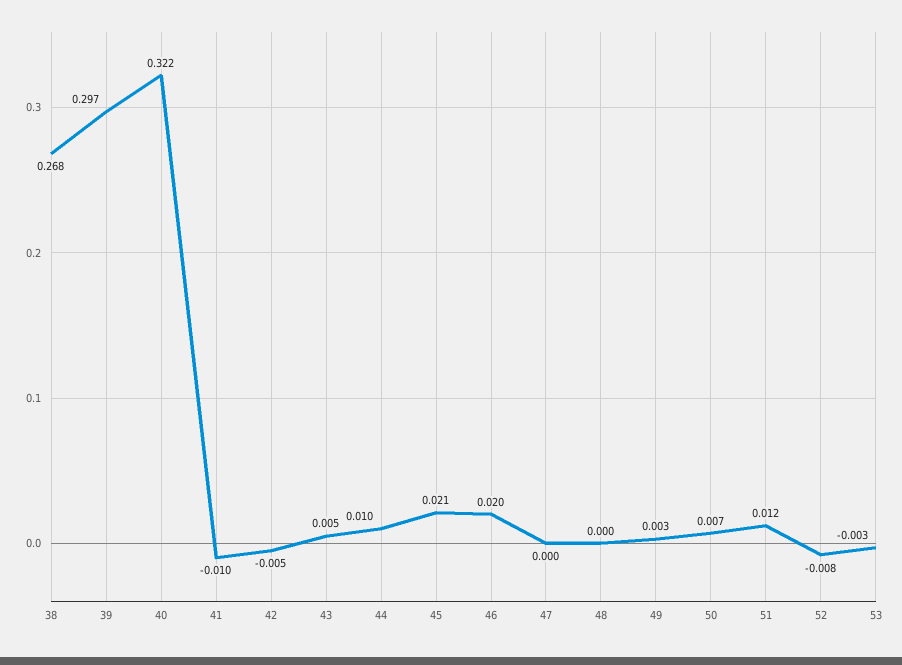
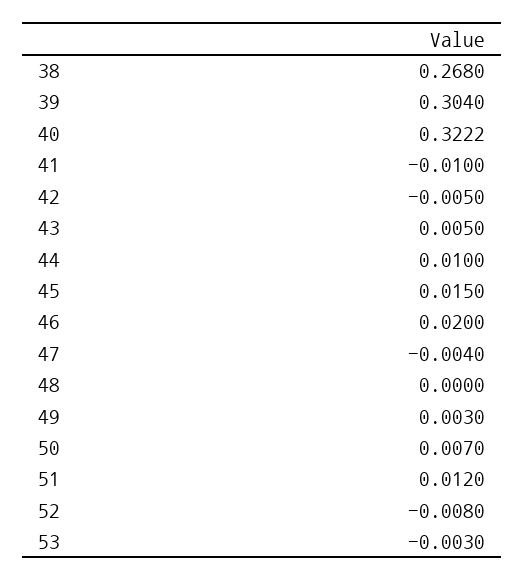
39: 0.297 -> 0.304
45: 0.021 -> 0.015
47: 0 -> -0.004

